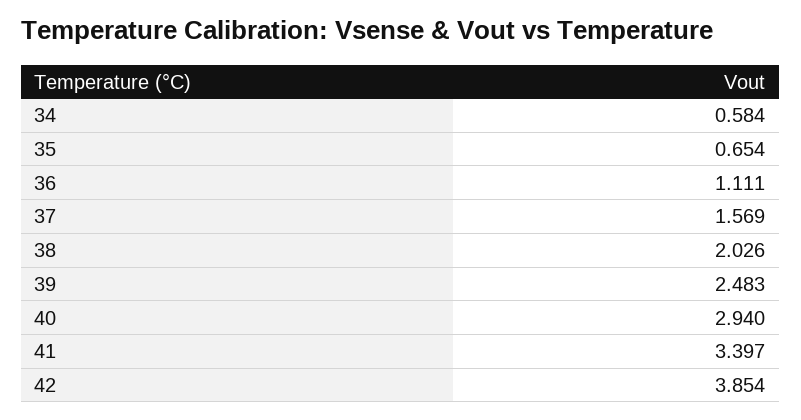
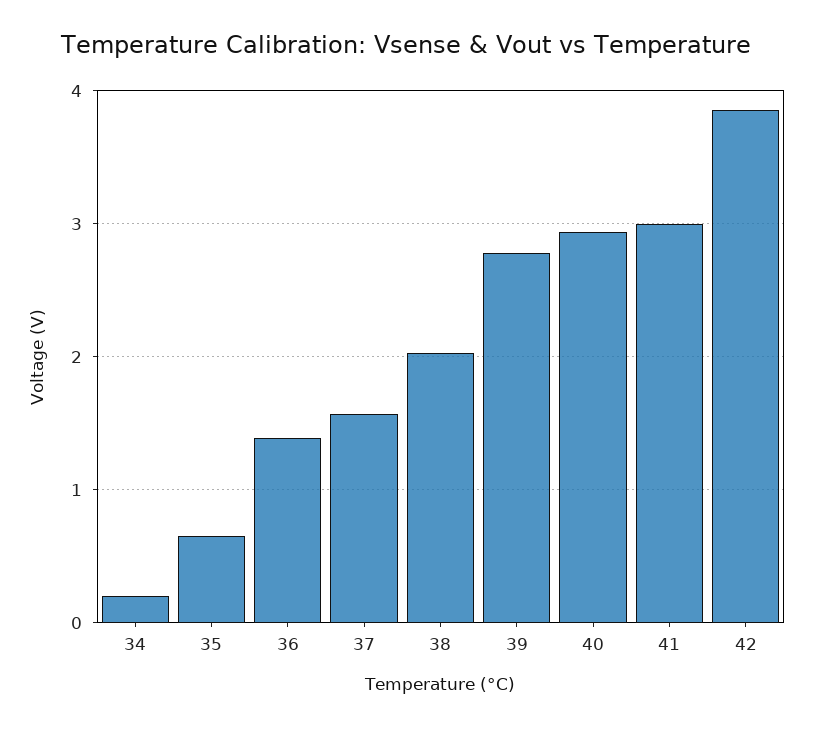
34: 0.584 -> 0.2
36: 1.111 -> 1.4
39: 2.483 -> 2.8
41: 3.397 -> 3

